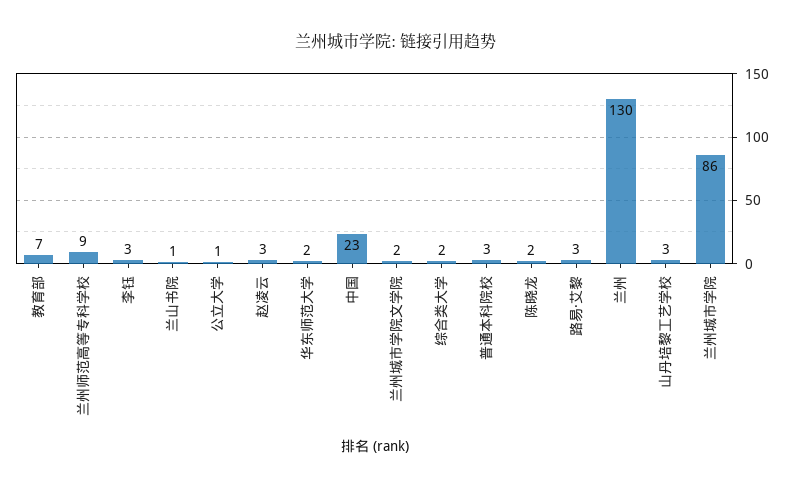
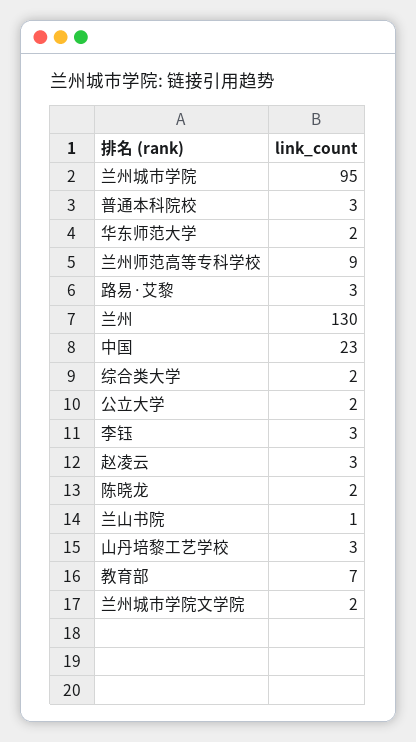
公立大学: 1 -> 2
兰州城市学院: 86 -> 95

